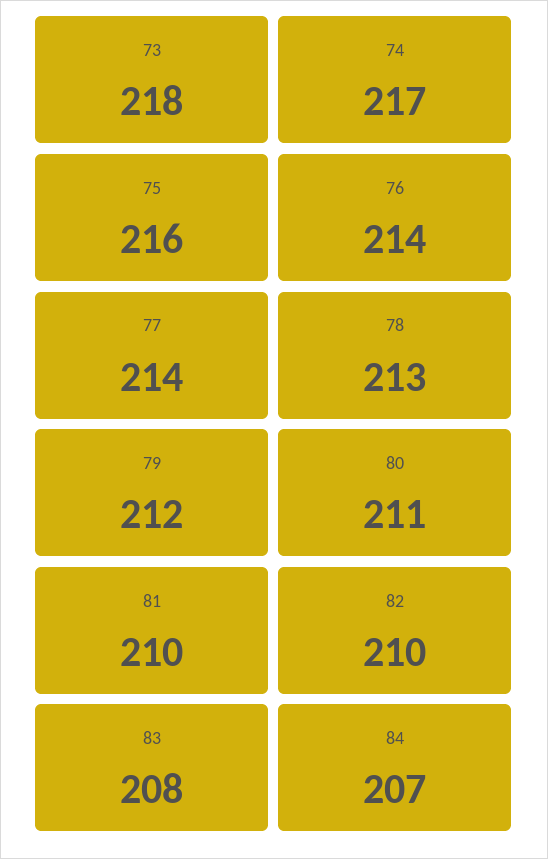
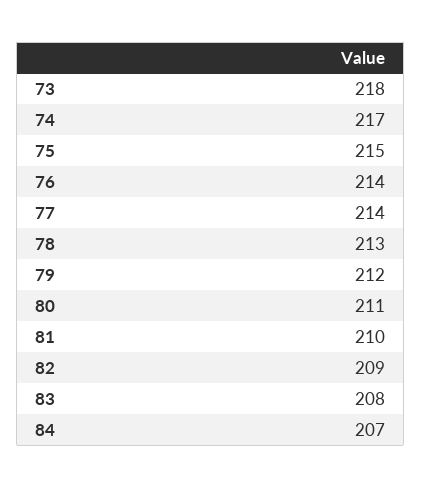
75: 216 -> 215
82: 210 -> 209

